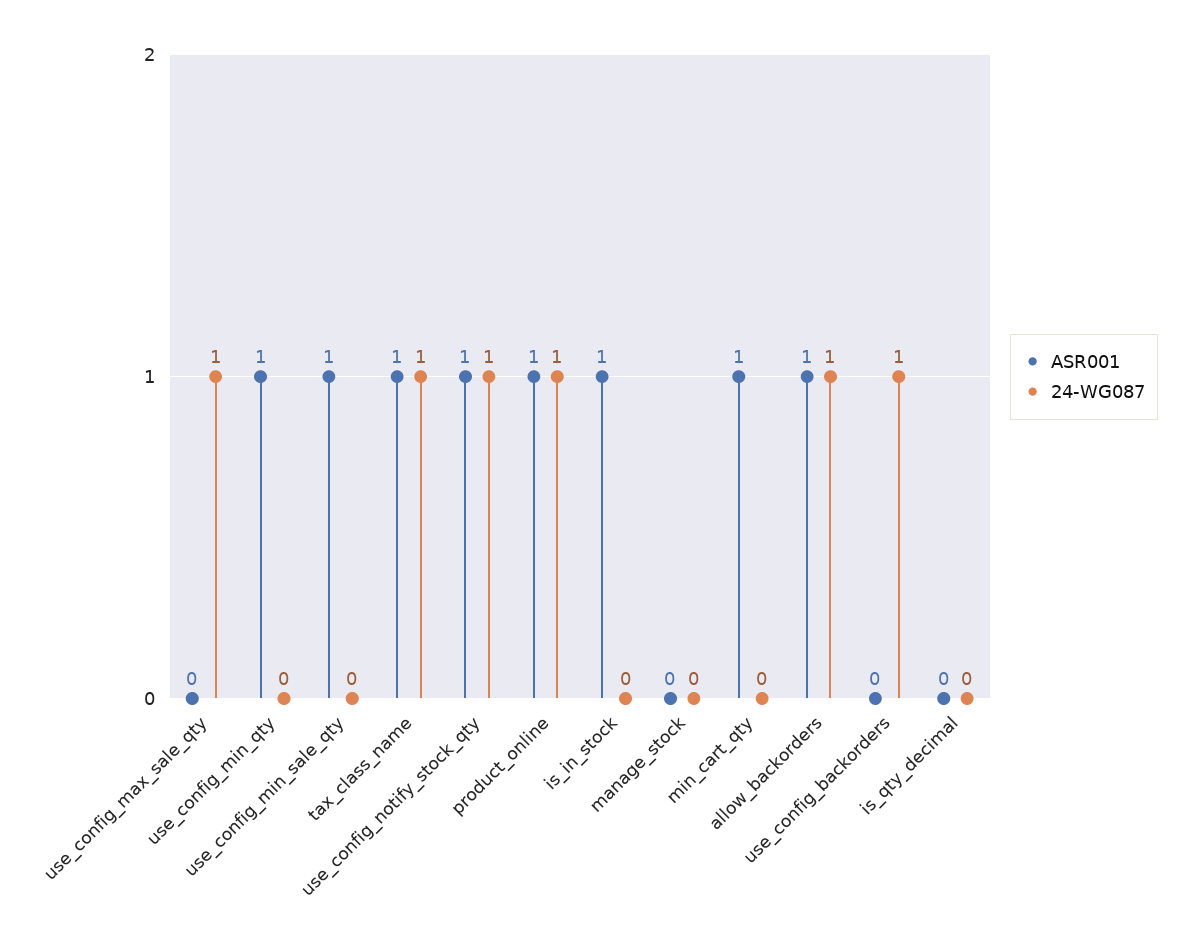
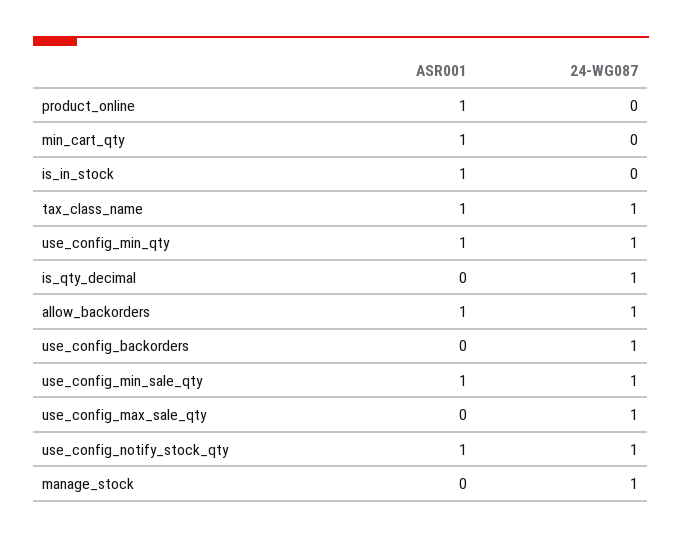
24-WG087, use_config_min_qty: 0 -> 1
24-WG087, use_config_min_sale_qty: 0 -> 1
24-WG087, product_online: 1 -> 0
24-WG087, manage_stock: 0 -> 1
24-WG087, is_qty_decimal: 0 -> 1

